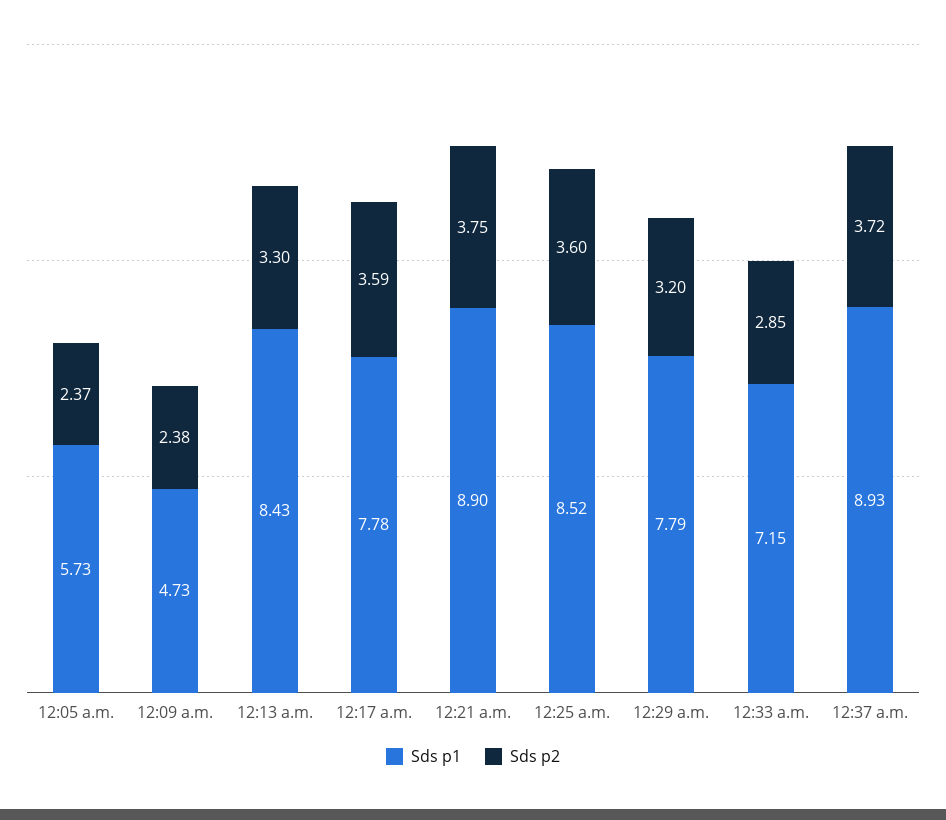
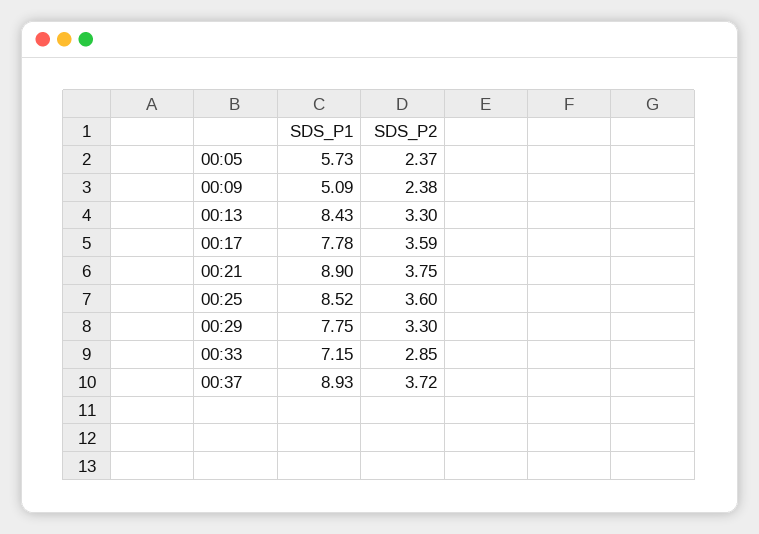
Sds p1, 12:09 a.m.: 4.73 -> 5.09
Sds p1, 12:29 a.m.: 7.79 -> 7.75
Sds p2, 12:29 a.m.: 3.2 -> 3.3

